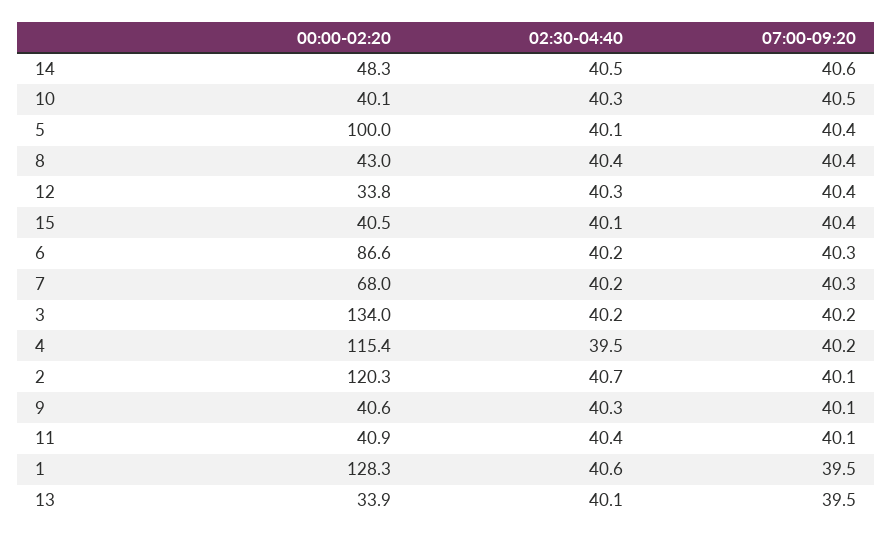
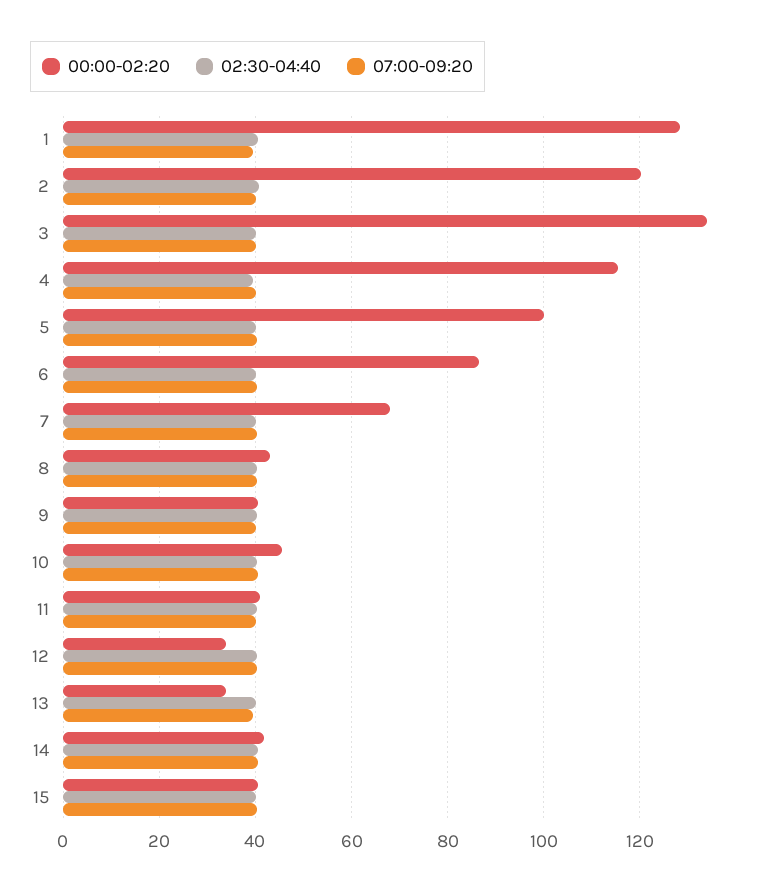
00:00-02:20, 14: 48.3 -> 42
00:00-02:20, 10: 40.1 -> 46

